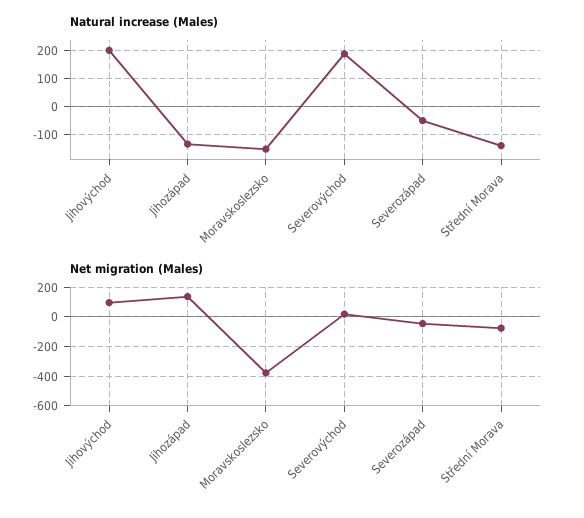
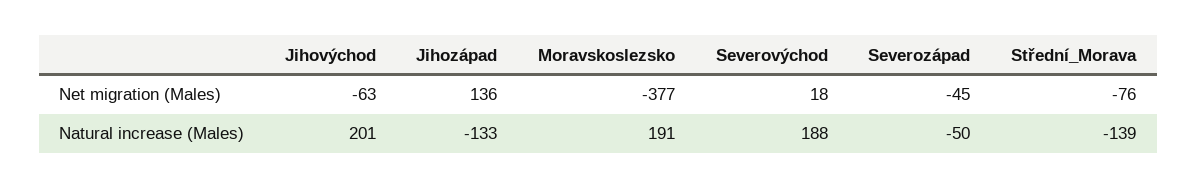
Natural increase (Males), Moravskoslezsko: -150 -> 191
Net migration (Males), Jihovýchod: 100 -> -63

